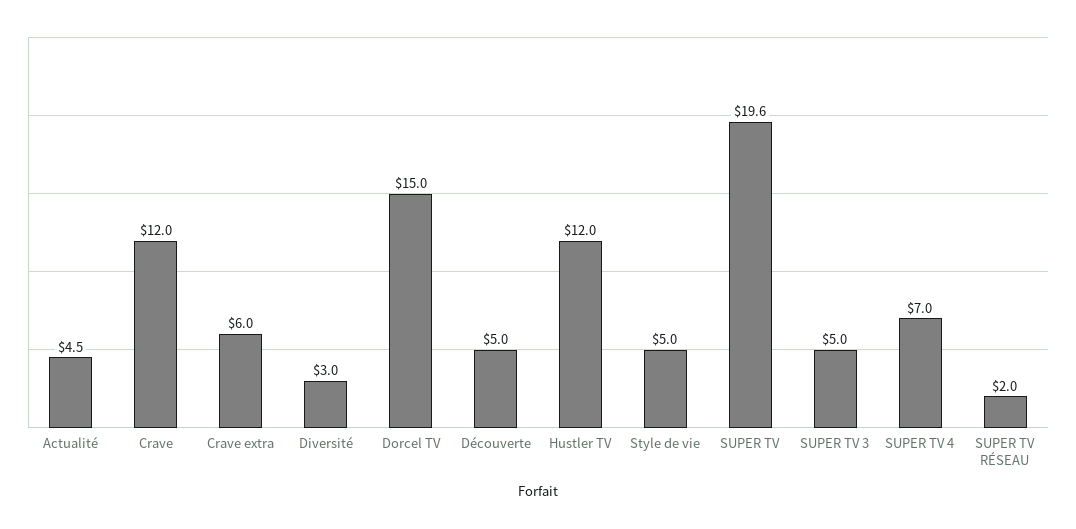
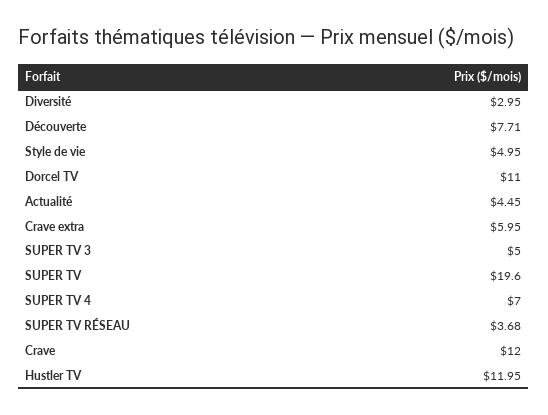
Dorcel TV: 15 -> 11
Découverte: 5 -> 7.71
SUPER TV RÉSEAU: 2 -> 3.68

